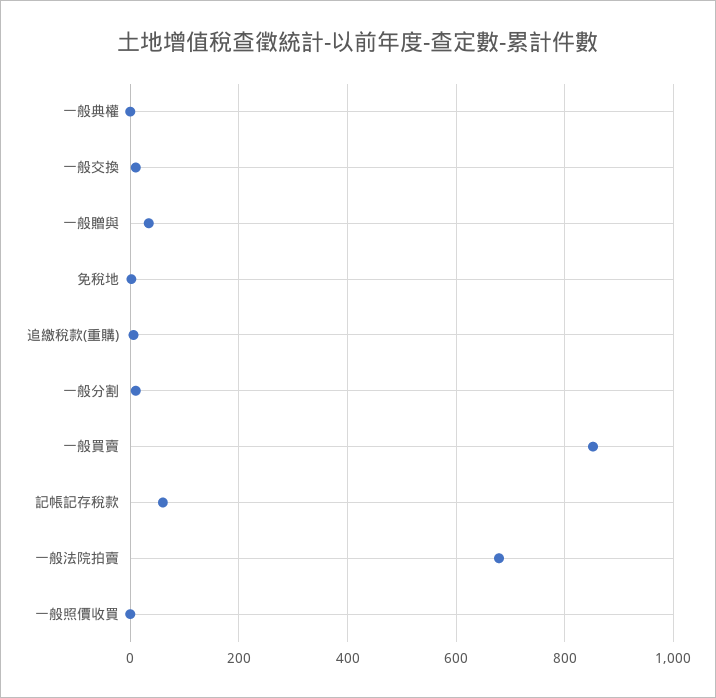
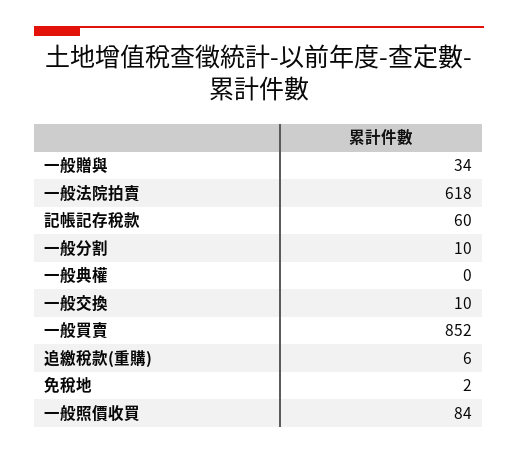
一般法院拍賣: 680 -> 618
一般照價收買: 0 -> 84

